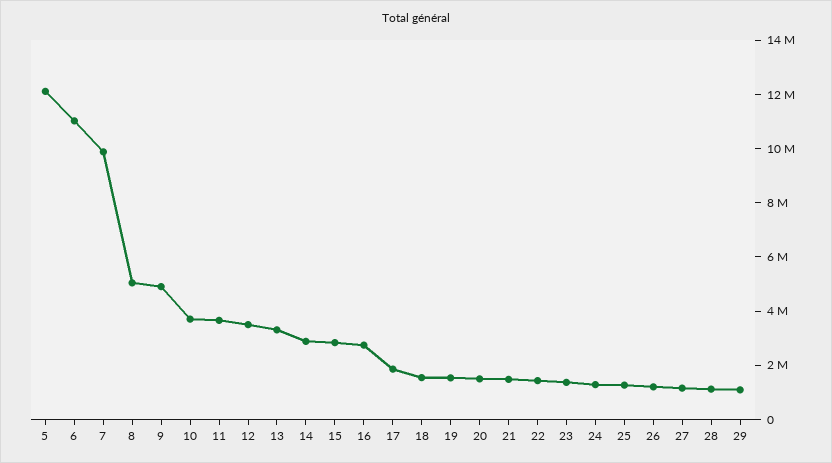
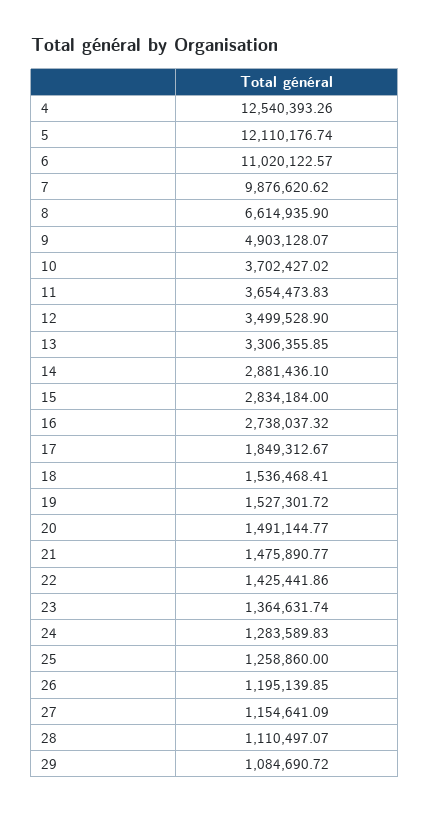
8: 5000000 -> 6614935.9
4: none -> 12540393.26

